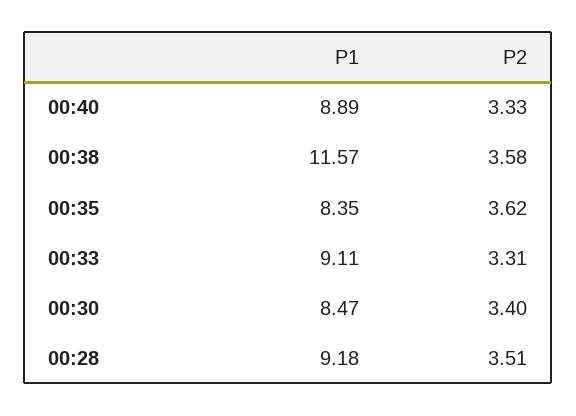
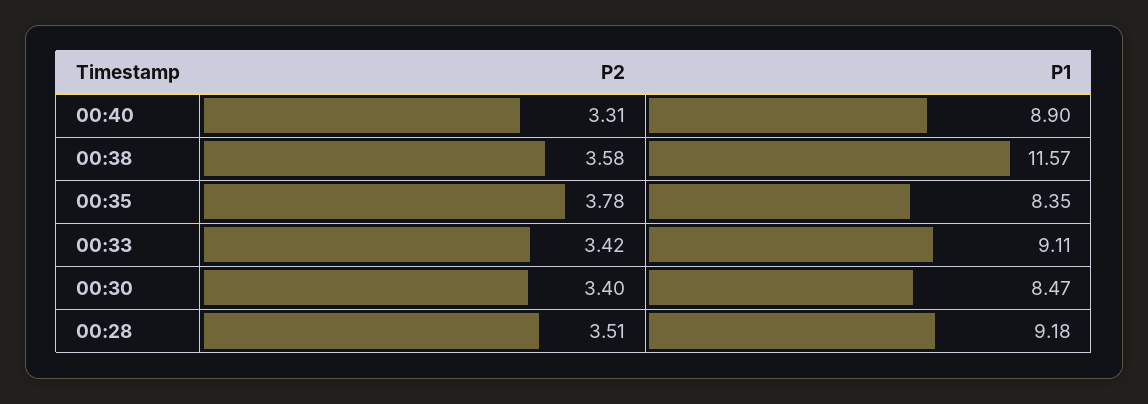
P1, 00:40: 8.89 -> 8.9
P2, 00:40: 3.33 -> 3.31
P2, 00:35: 3.62 -> 3.78
P2, 00:33: 3.31 -> 3.42

